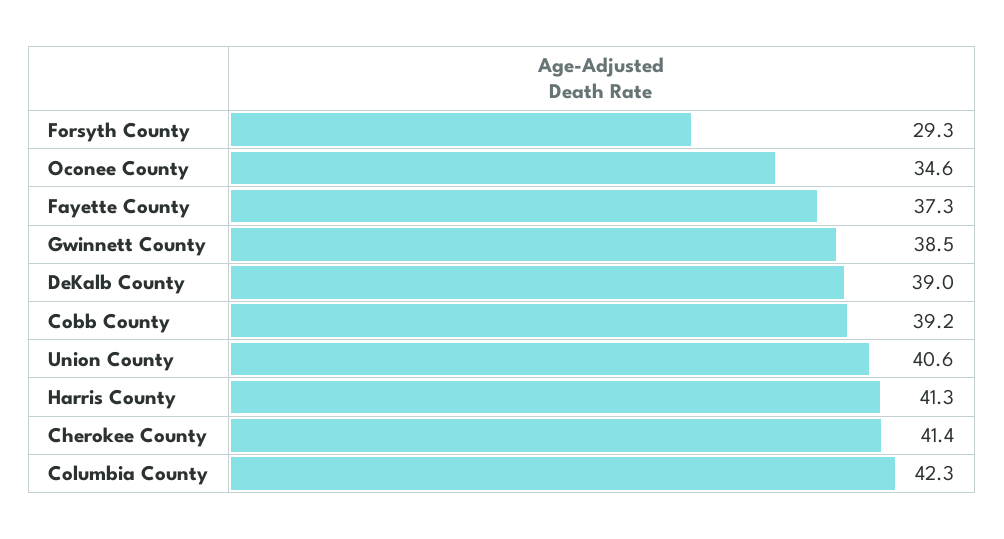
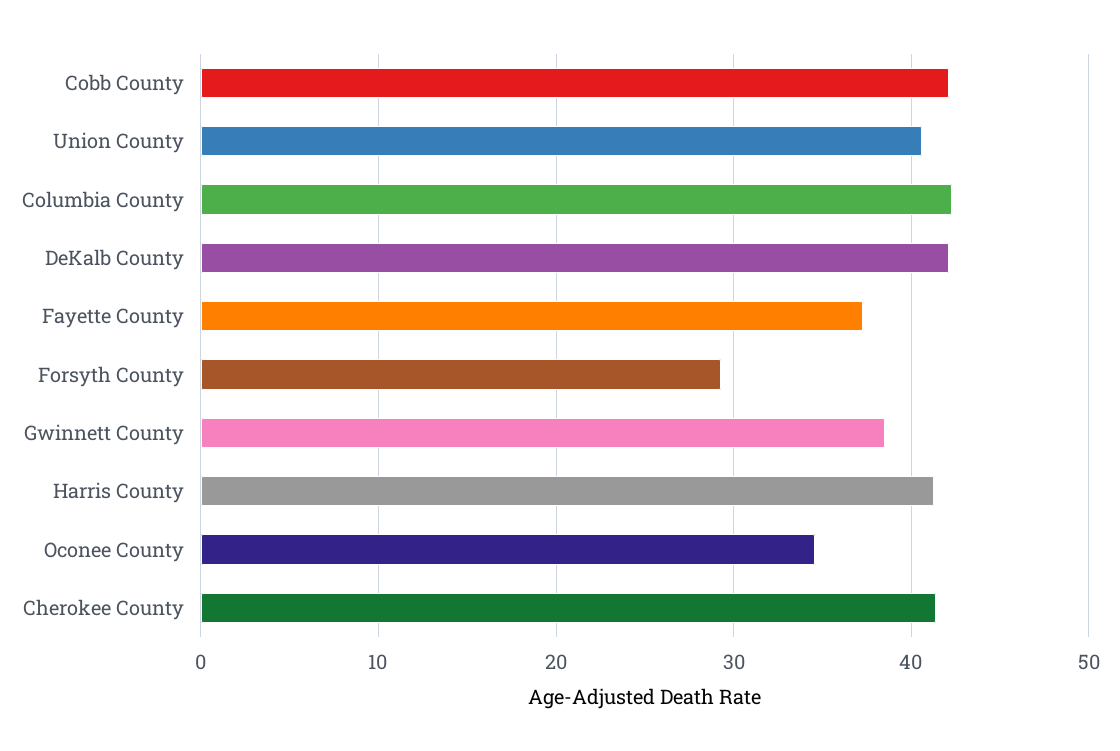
DeKalb County: 39 -> 42
Cobb County: 39.2 -> 42

